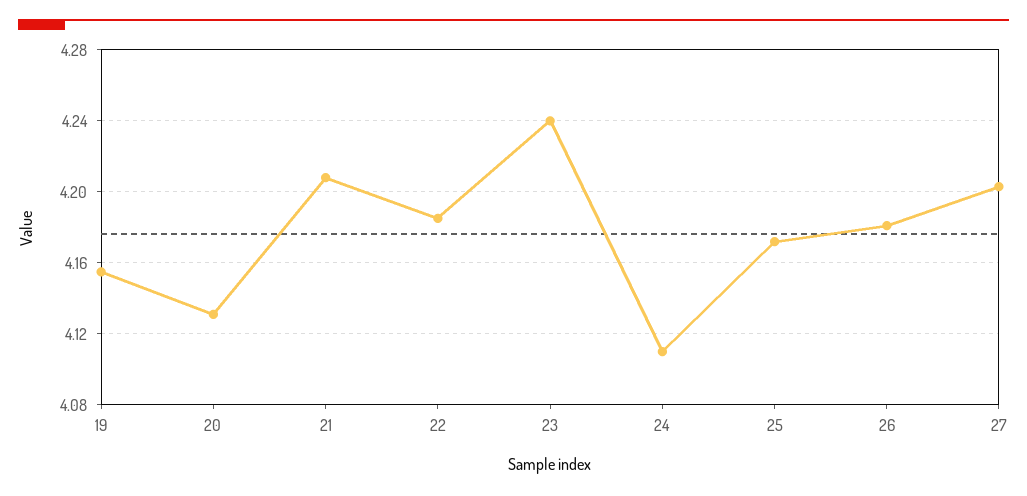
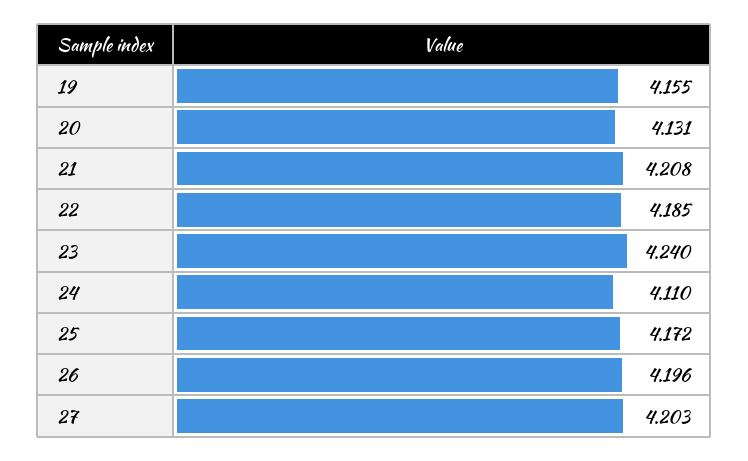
26: 4.18 -> 4.196

